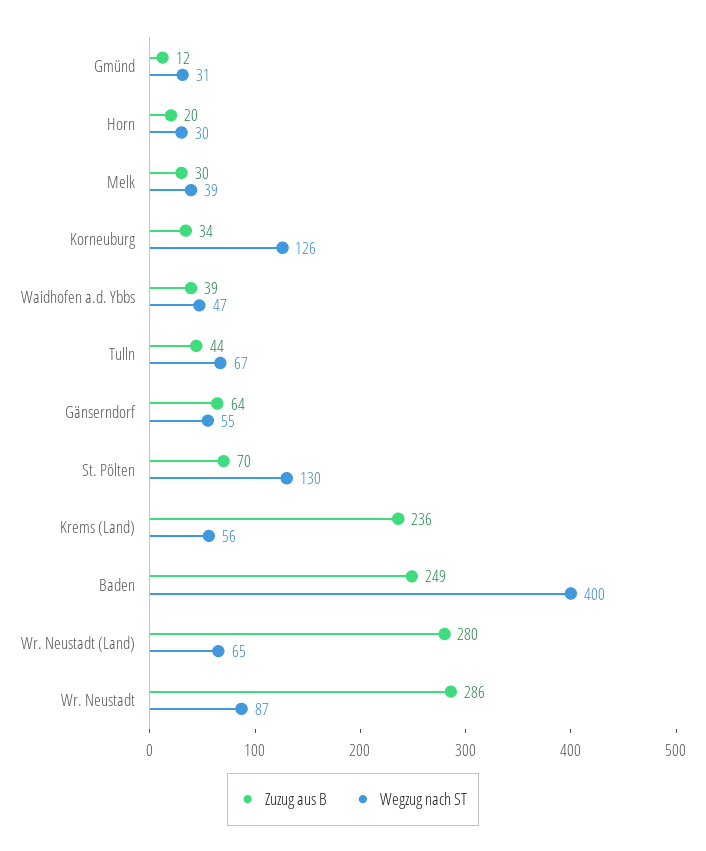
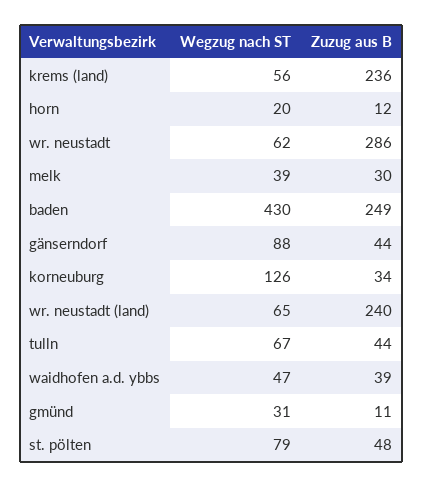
Zuzug aus B, Gmünd: 12 -> 11
Zuzug aus B, Horn: 20 -> 12
Wegzug nach ST, Horn: 30 -> 20
Zuzug aus B, Gänserndorf: 64 -> 44
Wegzug nach ST, Gänserndorf: 55 -> 88
Zuzug aus B, St. Pölten: 70 -> 48
Wegzug nach ST, St. Pölten: 130 -> 79
Wegzug nach ST, Baden: 400 -> 430
Zuzug aus B, Wr. Neustadt (Land): 280 -> 240
Wegzug nach ST, Wr. Neustadt: 87 -> 62

